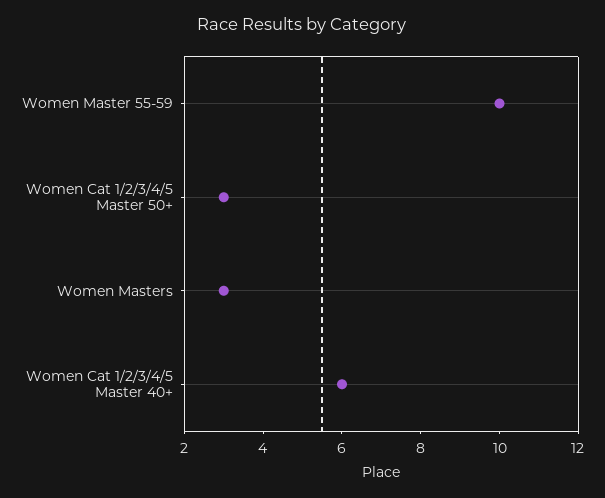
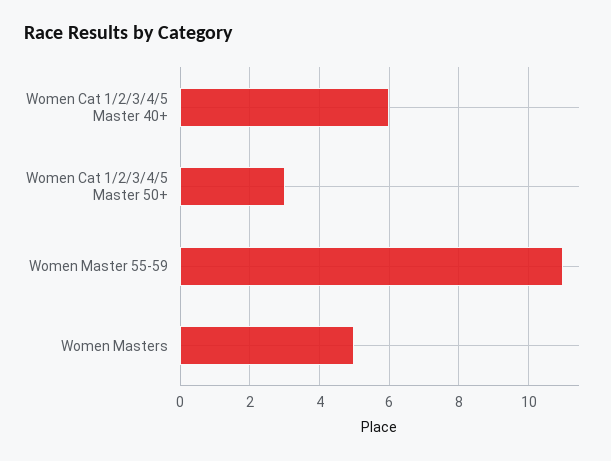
Women Master 55-59: 10 -> 11
Women Masters: 3 -> 5

